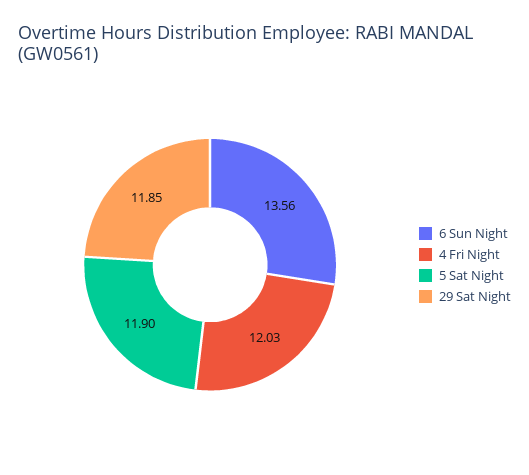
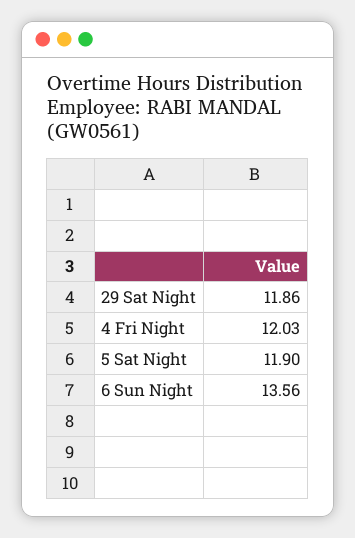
29 Sat Night: 11.85 -> 11.86

